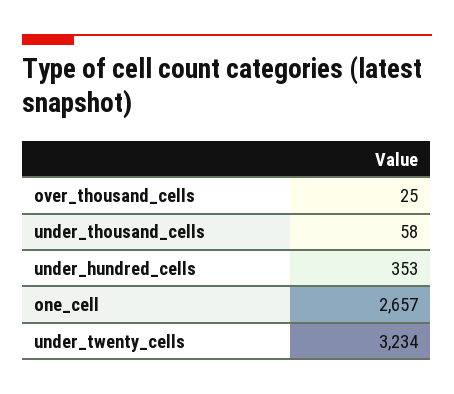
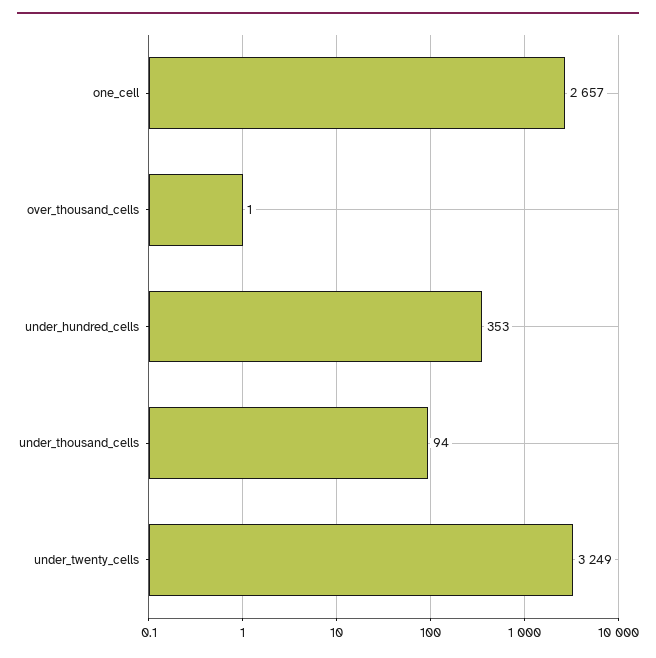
over_thousand_cells: 25 -> 1
under_thousand_cells: 58 -> 94
under_twenty_cells: 3234 -> 3249

